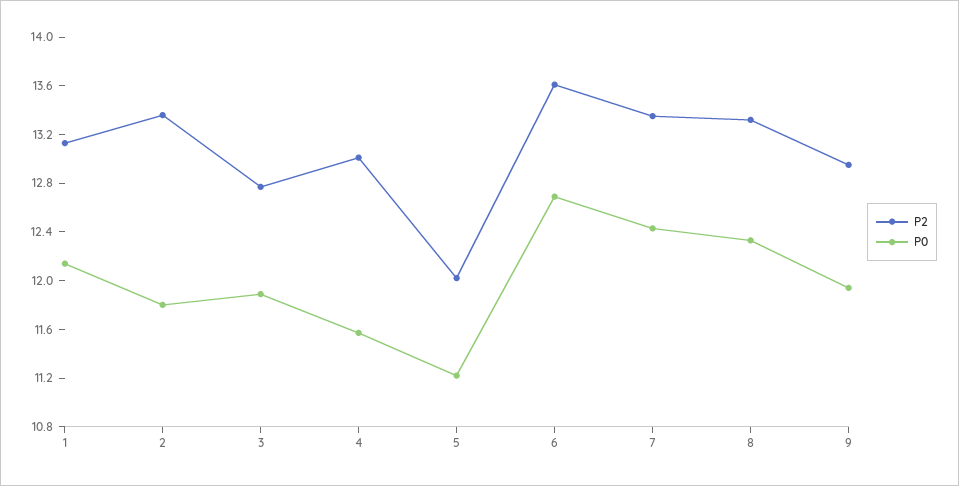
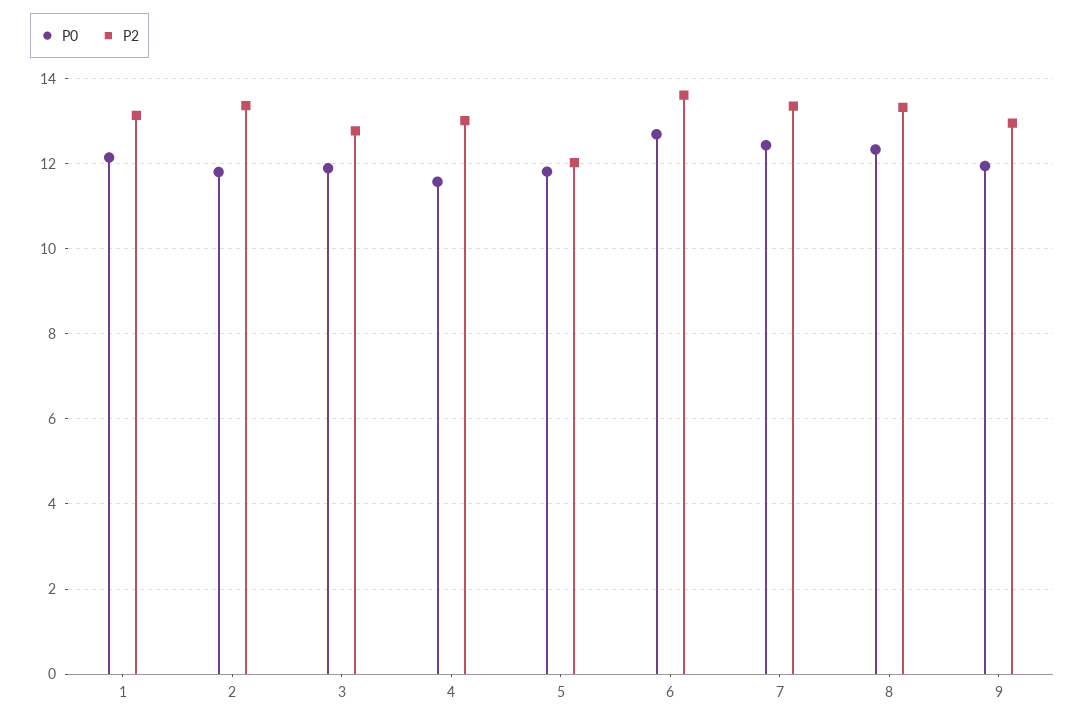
P0, 5: 11.2 -> 11.8

